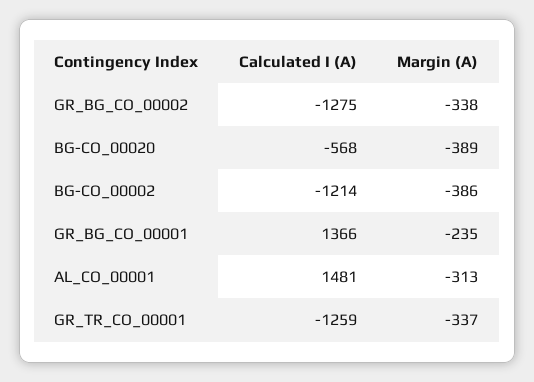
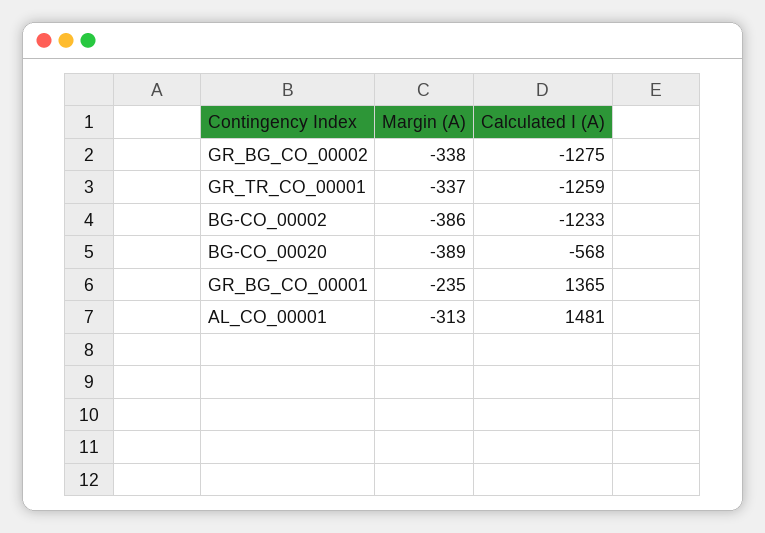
Calculated I (A), BG-CO_00002: -1214 -> -1233
Calculated I (A), GR_BG_CO_00001: 1366 -> 1365

